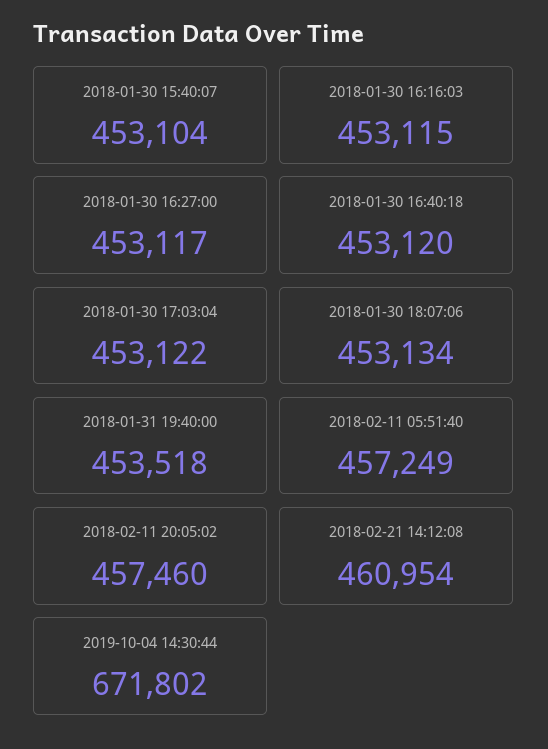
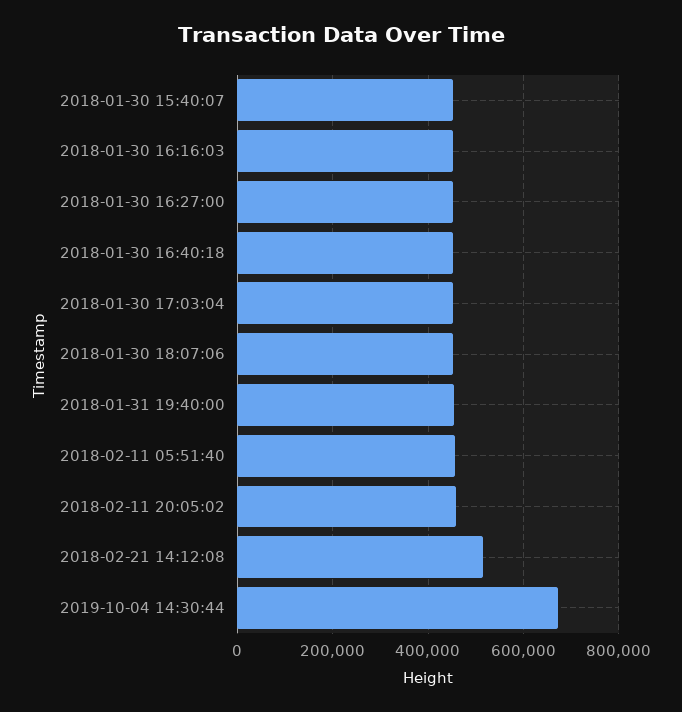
2018-02-21 14:12:08: 460954 -> 520000

